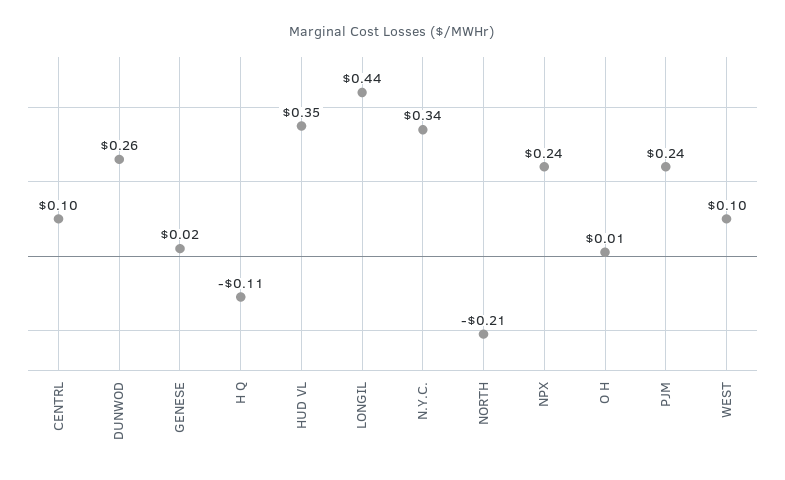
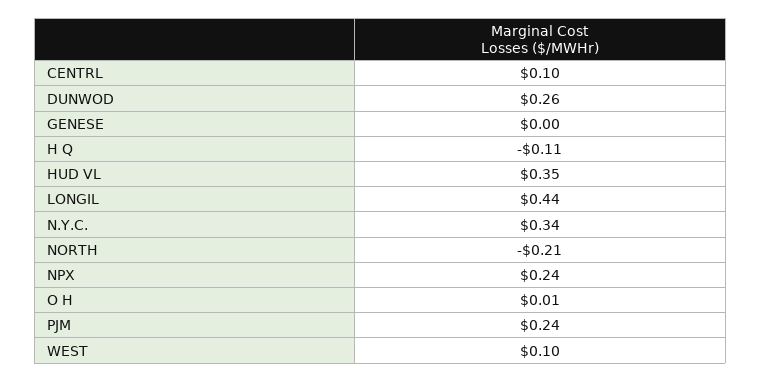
GENESE: 0.02 -> 0

